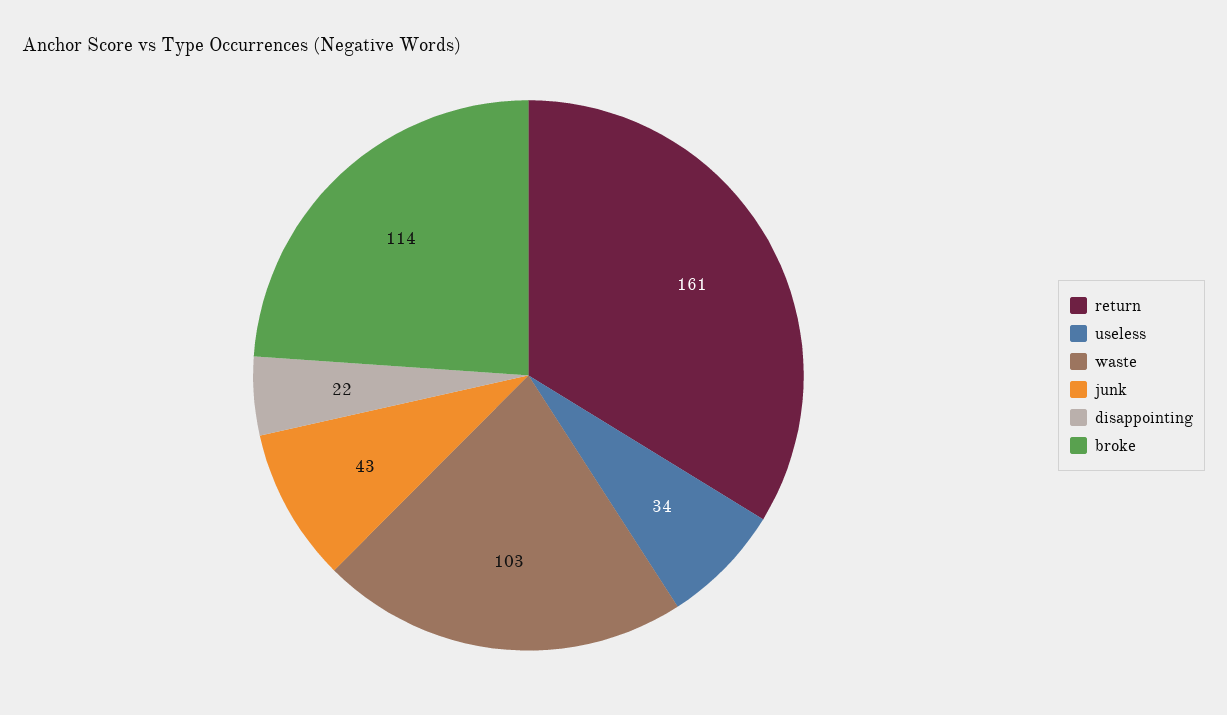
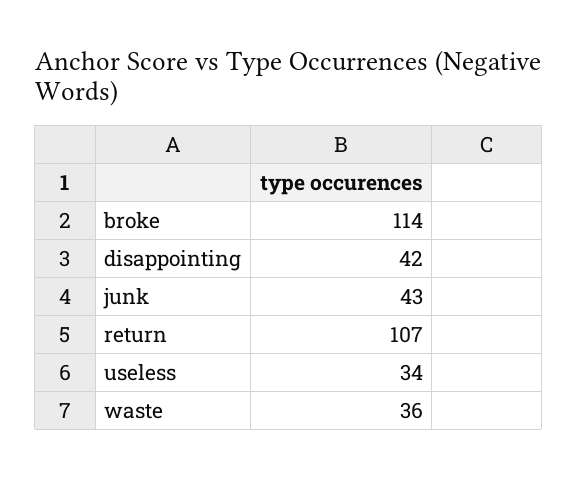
return: 161 -> 107
waste: 103 -> 36
disappointing: 22 -> 42

